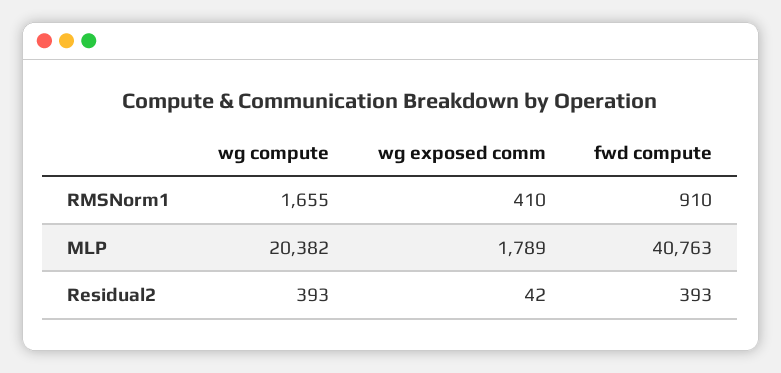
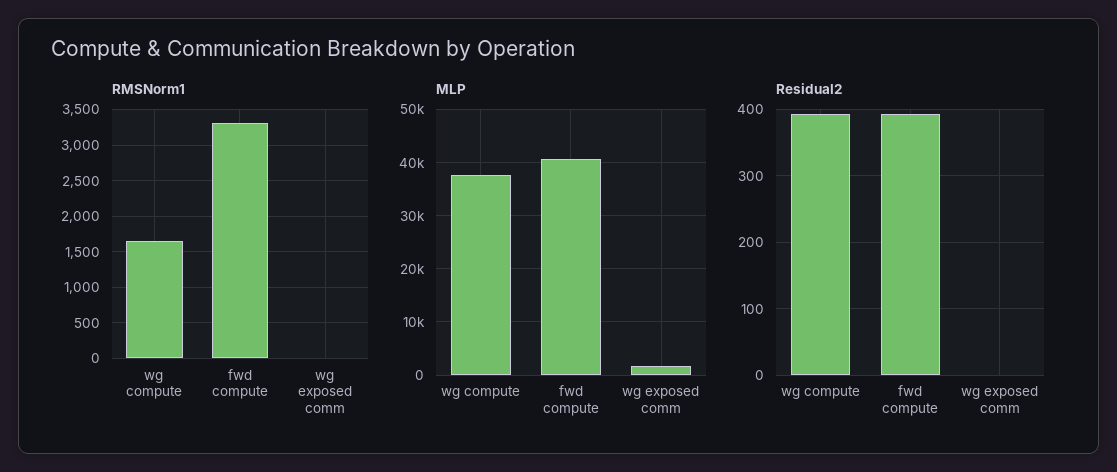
RMSNorm1, wg exposed comm: 410 -> 0
RMSNorm1, fwd compute: 910 -> 3300
MLP, wg compute: 20382 -> 38000
Residual2, wg exposed comm: 42 -> 0

